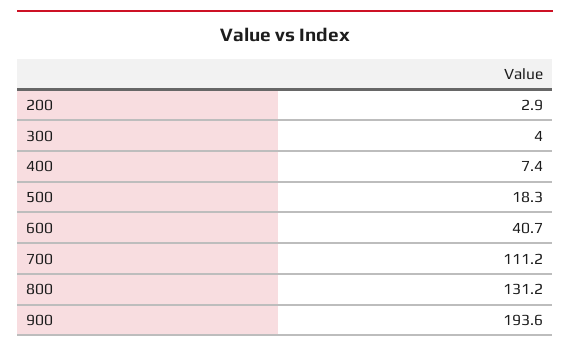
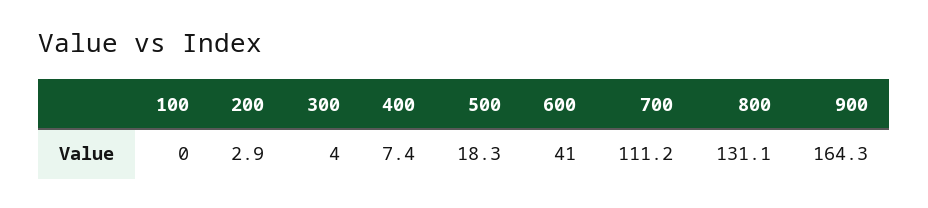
600: 40.7 -> 41
800: 131.2 -> 131.1
900: 193.6 -> 164.3
100: none -> 0

